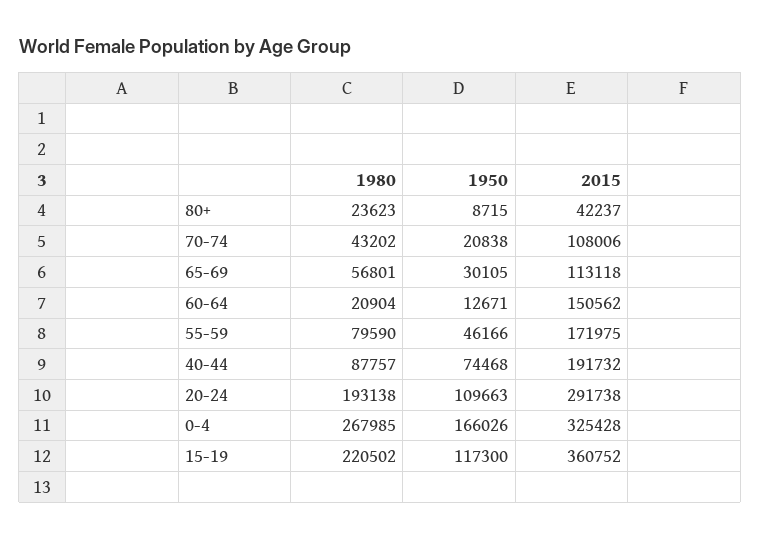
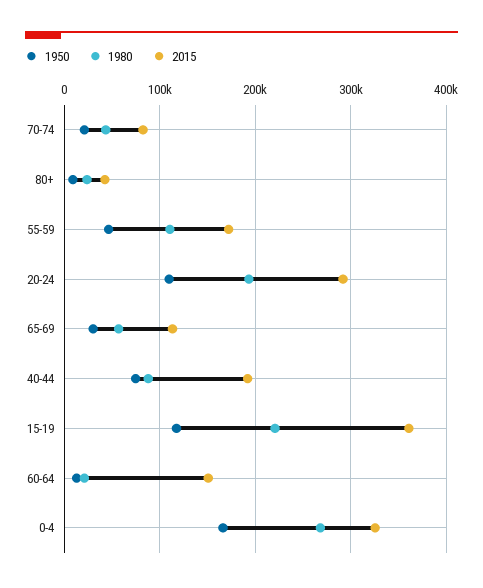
2015, 70-74: 108006 -> 80000
1980, 55-59: 79590 -> 110000

